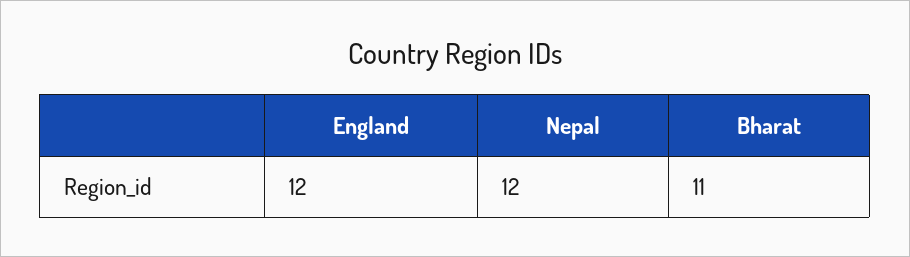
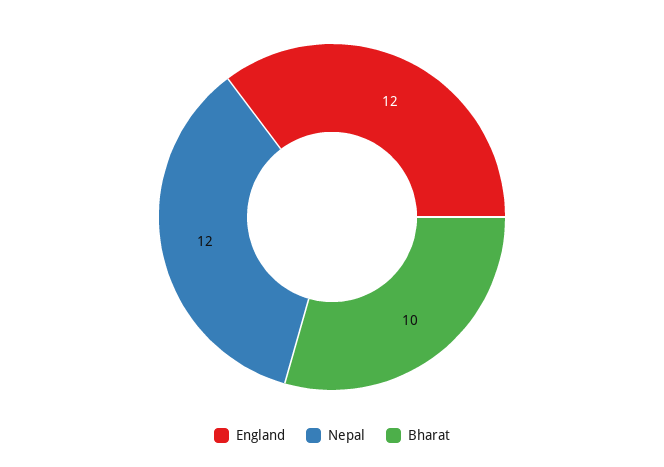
Bharat: 11 -> 10

